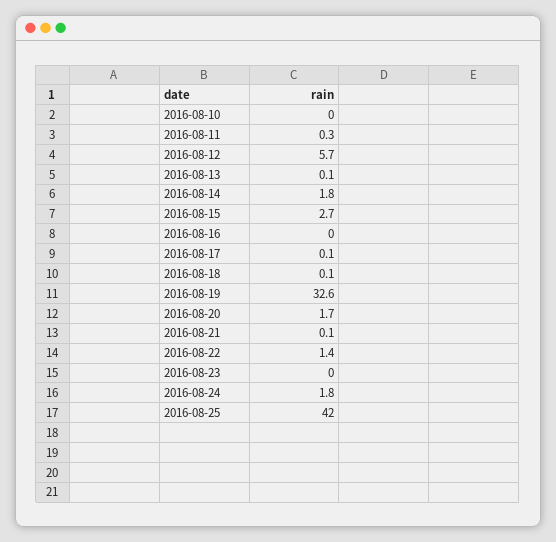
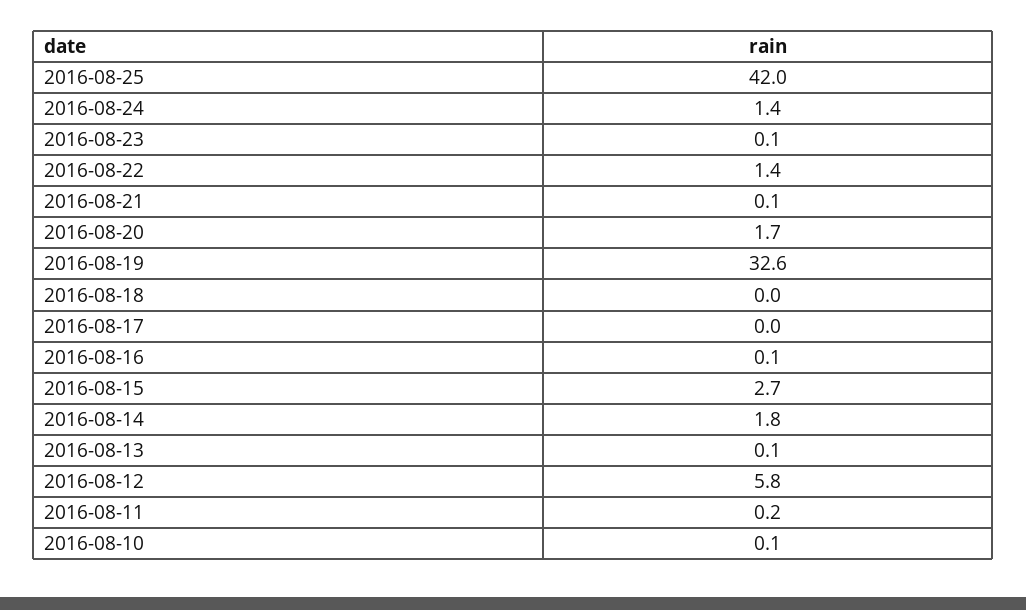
2016-08-10: 0 -> 0.1
2016-08-11: 0.3 -> 0.2
2016-08-12: 5.7 -> 5.8
2016-08-16: 0 -> 0.1
2016-08-17: 0.1 -> 0
2016-08-18: 0.1 -> 0
2016-08-23: 0 -> 0.1
2016-08-24: 1.8 -> 1.4

